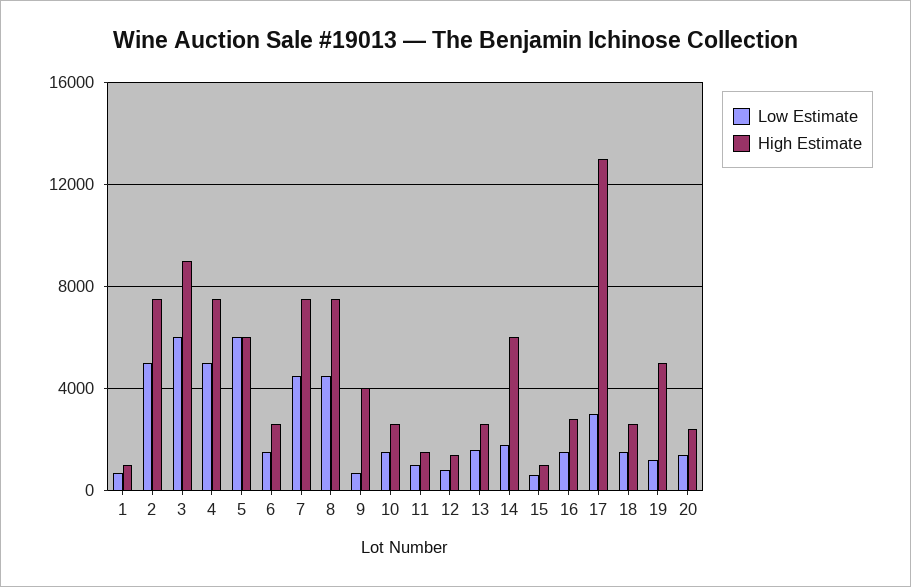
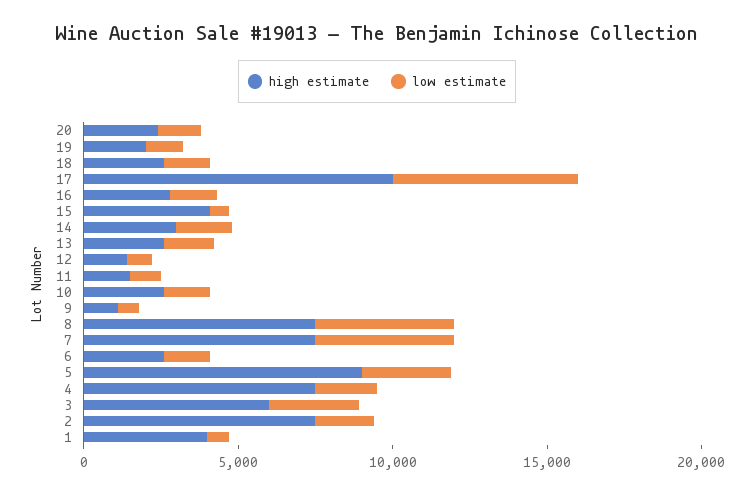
High Estimate, 1: 1000 -> 4000
Low Estimate, 2: 5000 -> 2000
Low Estimate, 3: 6000 -> 3000
High Estimate, 3: 9000 -> 6000
Low Estimate, 4: 5000 -> 2000
Low Estimate, 5: 6000 -> 3000
High Estimate, 5: 6000 -> 9000
High Estimate, 9: 4000 -> 1000
High Estimate, 14: 6000 -> 3000
High Estimate, 15: 1000 -> 4000
Low Estimate, 17: 3000 -> 6000
High Estimate, 17: 13000 -> 10000
High Estimate, 19: 5000 -> 2000

